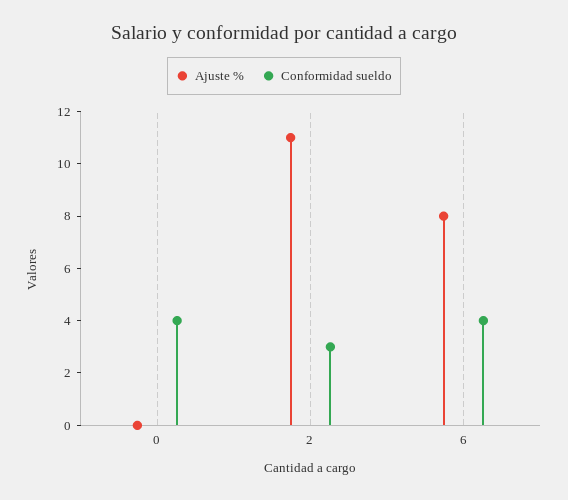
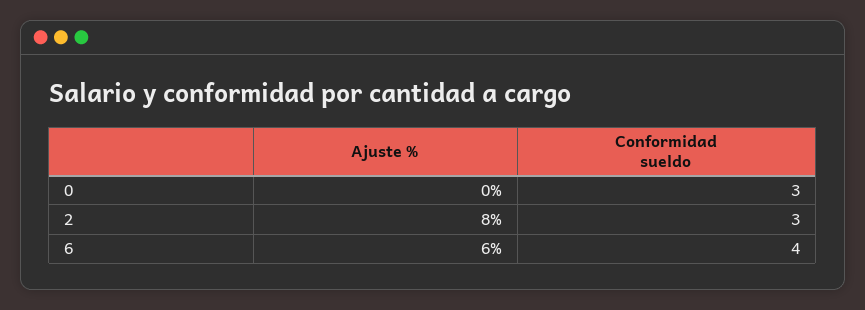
Conformidad sueldo, 0: 4 -> 3
Ajuste %, 2: 11 -> 8
Ajuste %, 6: 8 -> 6

